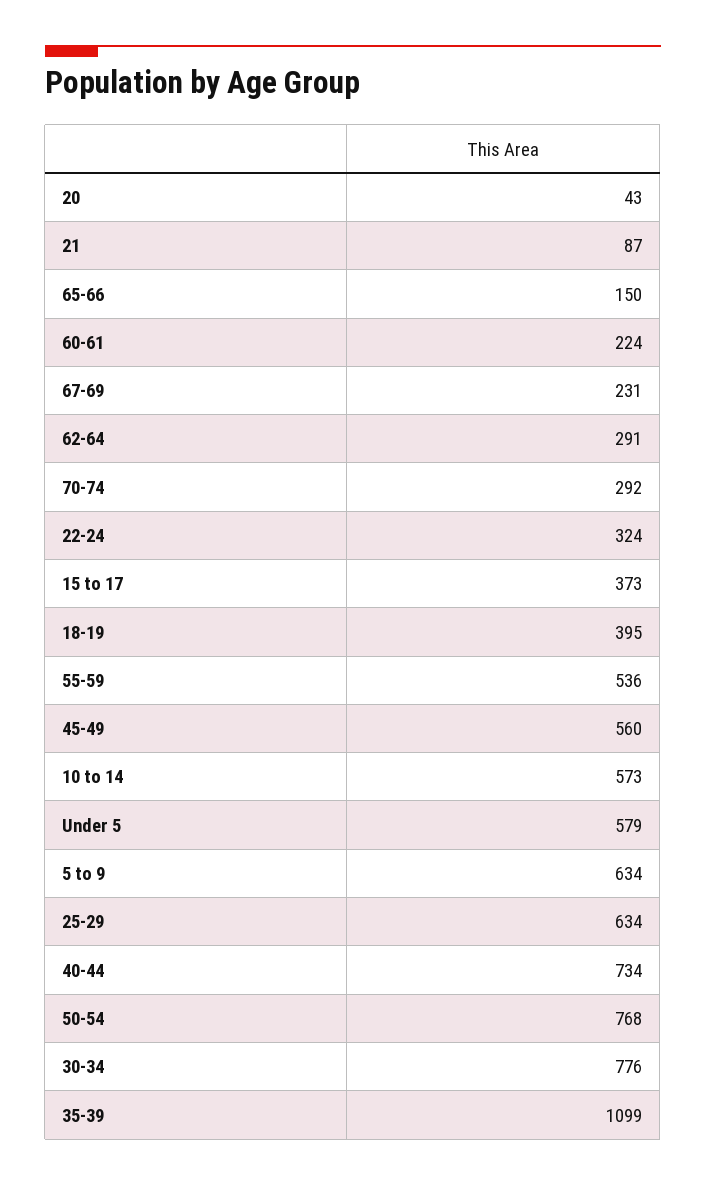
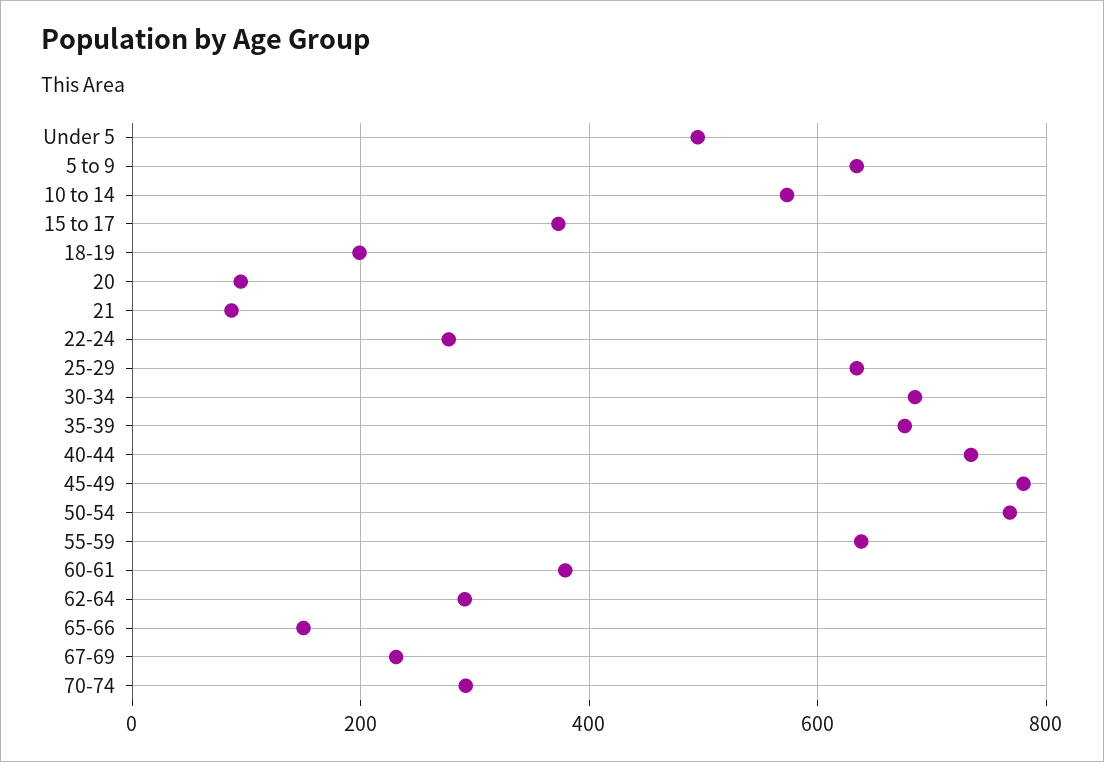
20: 43 -> 100
60-61: 224 -> 380
22-24: 324 -> 280
18-19: 395 -> 200
55-59: 536 -> 640
45-49: 560 -> 780
Under 5: 579 -> 500
30-34: 776 -> 680
35-39: 1099 -> 680

